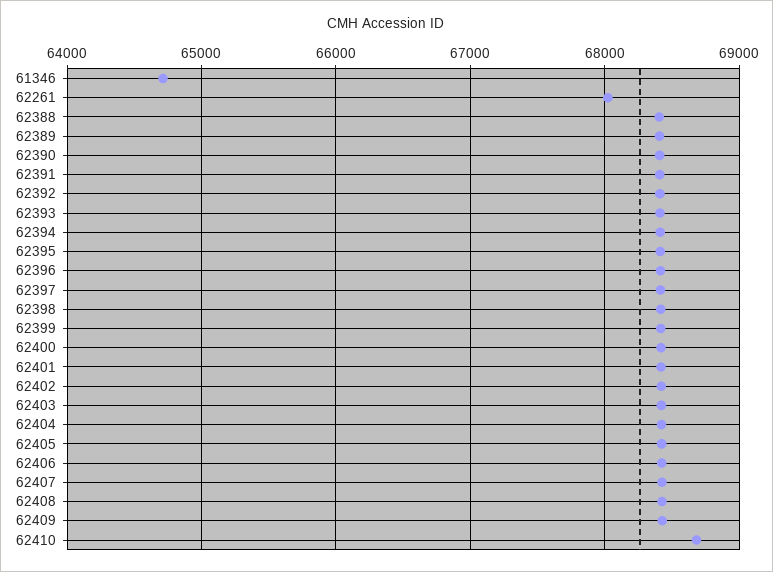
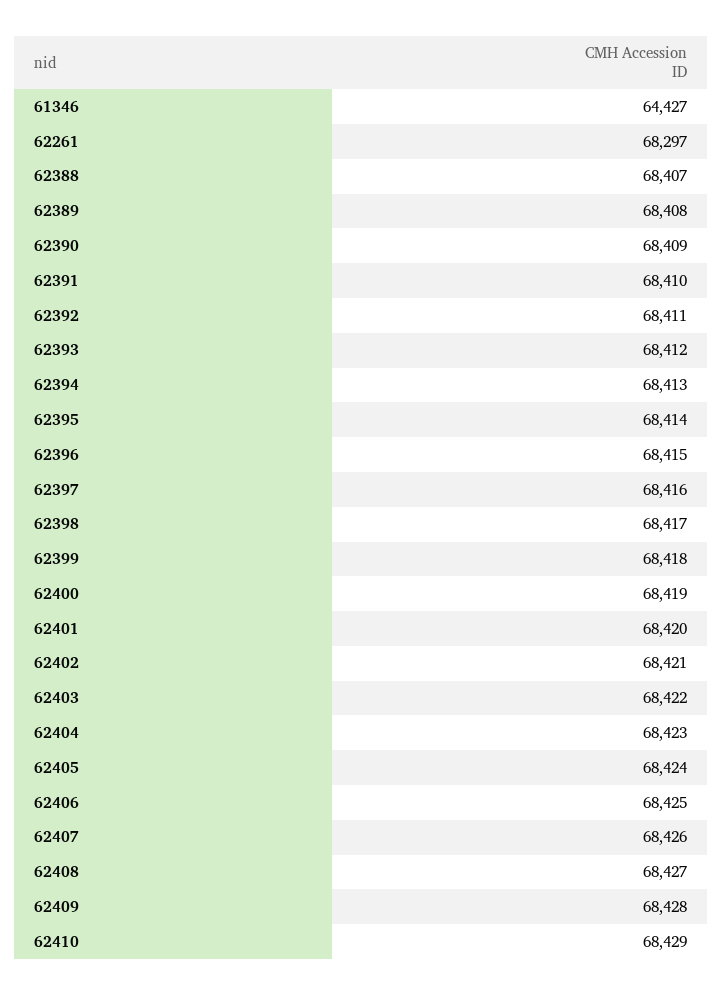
61346: 64700 -> 64427
62261: 68000 -> 68297
62410: 68700 -> 68429

